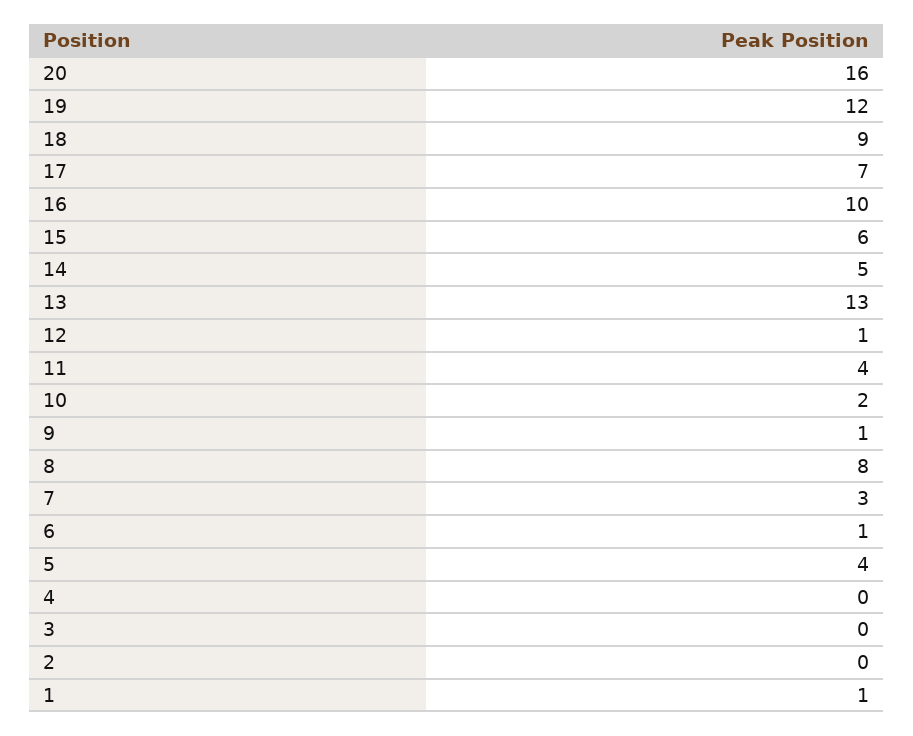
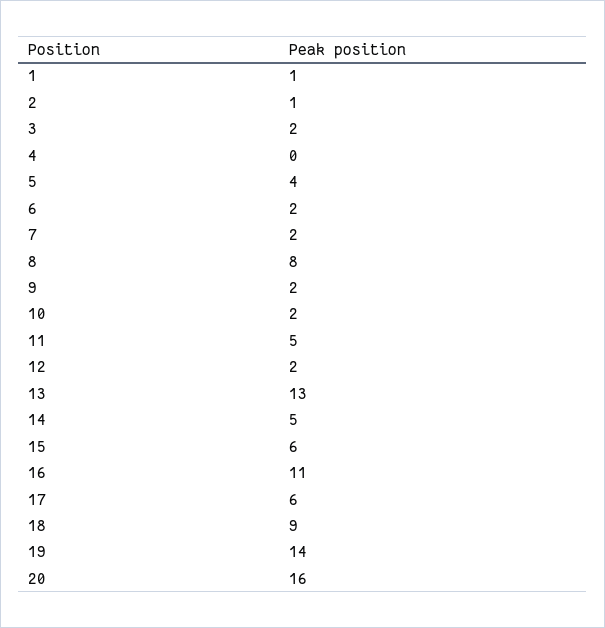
19: 12 -> 14
17: 7 -> 6
16: 10 -> 11
12: 1 -> 2
11: 4 -> 5
9: 1 -> 2
7: 3 -> 2
6: 1 -> 2
3: 0 -> 2
2: 0 -> 1

